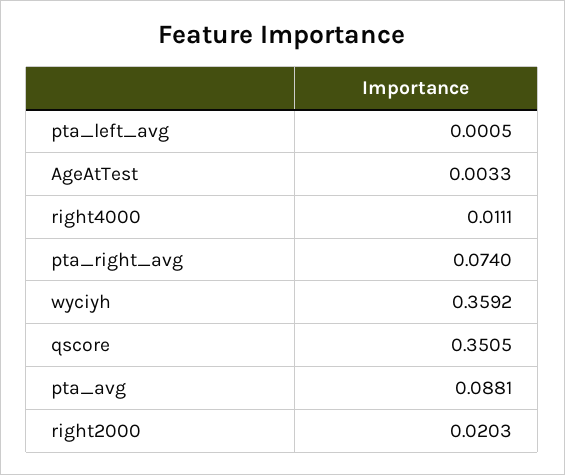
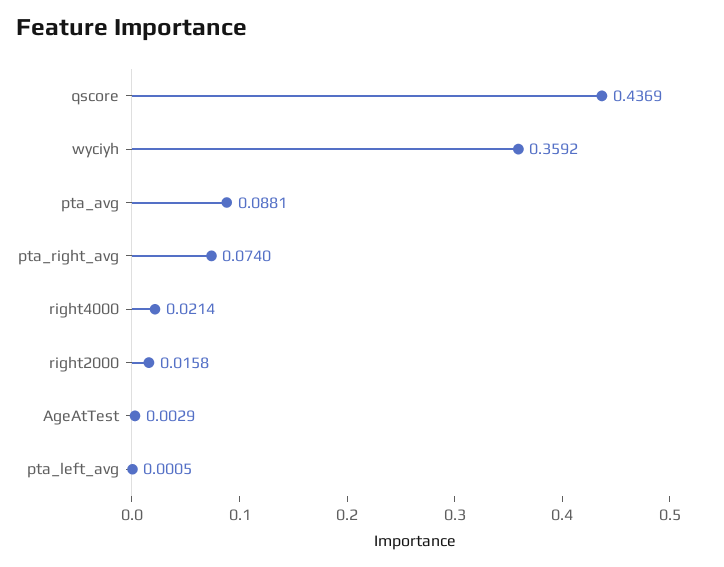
AgeAtTest: 0.0033 -> 0.0029
right4000: 0.0111 -> 0.0214
qscore: 0.3505 -> 0.4369
right2000: 0.0203 -> 0.0158

